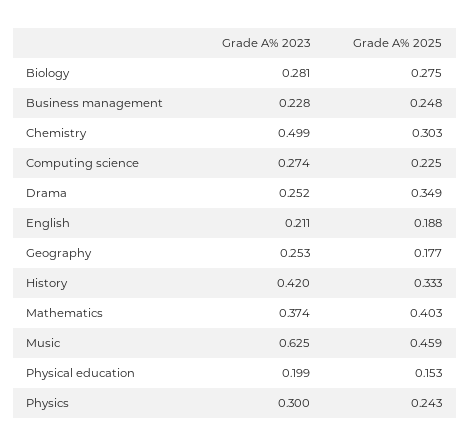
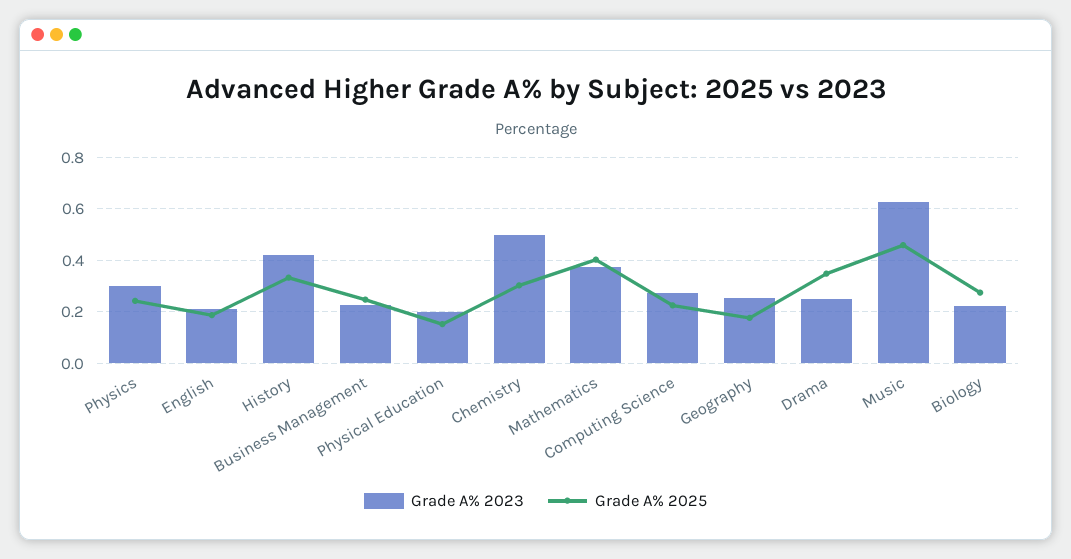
Grade A% 2023, Biology: 0.281 -> 0.225

